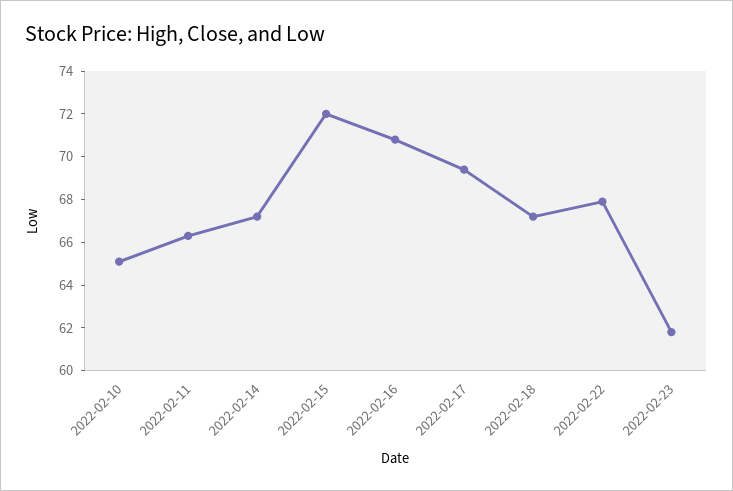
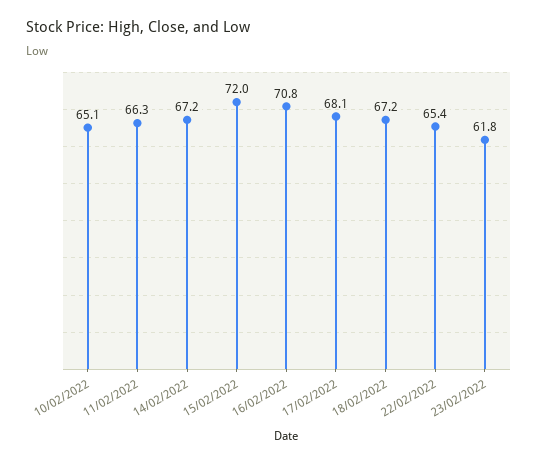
2022-02-17: 69.5 -> 68.1
2022-02-22: 68 -> 65.4

